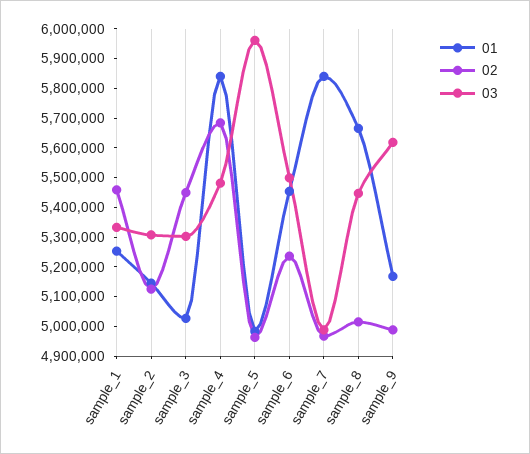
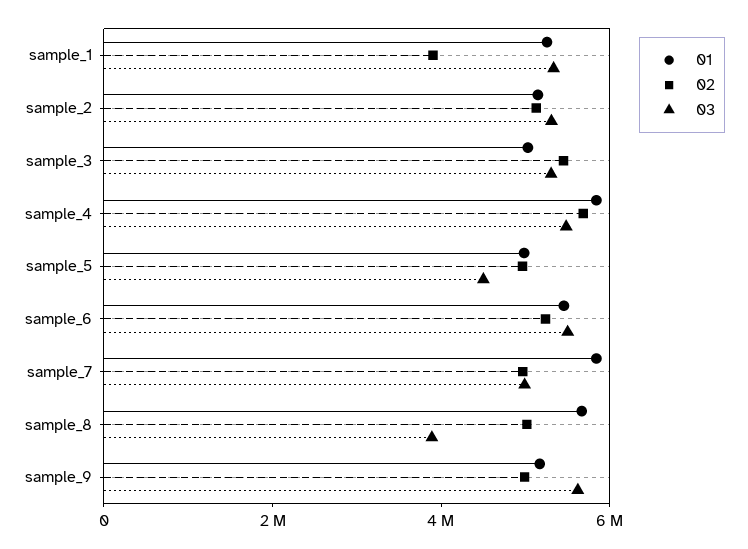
02, sample_1: 5450000 -> 4000000
03, sample_5: 5950000 -> 4500000
03, sample_8: 5450000 -> 4000000

